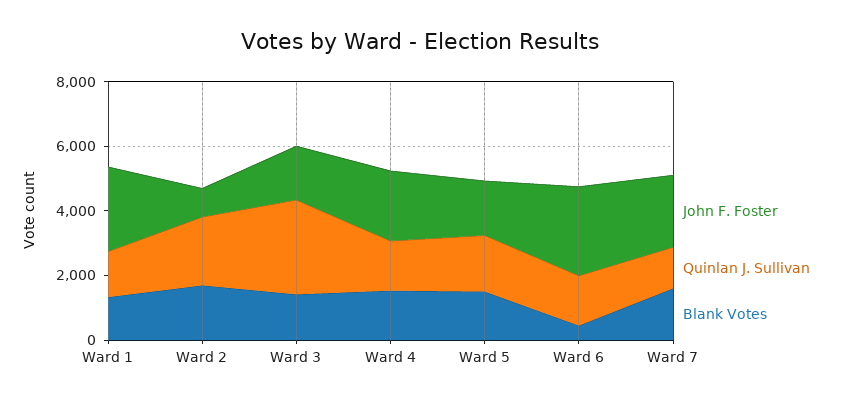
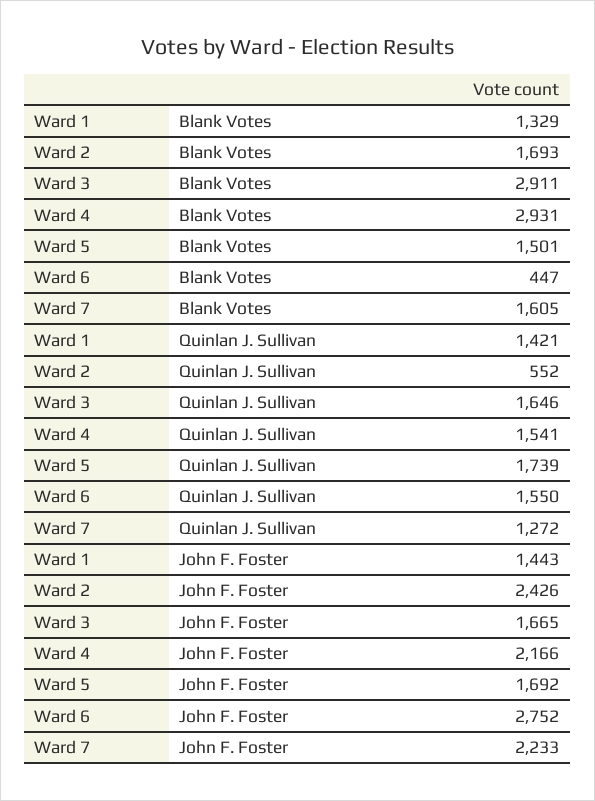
John F. Foster, Ward 1: 2500 -> 1443
John F. Foster, Ward 2: 1000 -> 2426
Quinlan J. Sullivan, Ward 2: 2000 -> 552
Quinlan J. Sullivan, Ward 3: 3000 -> 1646
Blank Votes, Ward 3: 1500 -> 2911
Blank Votes, Ward 4: 1500 -> 2931

